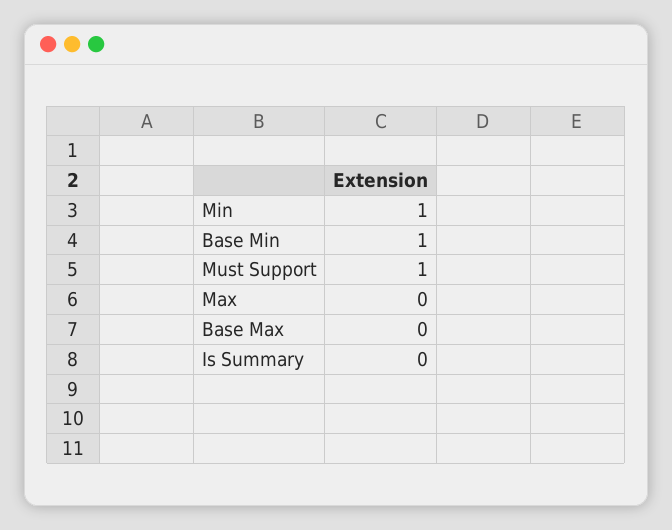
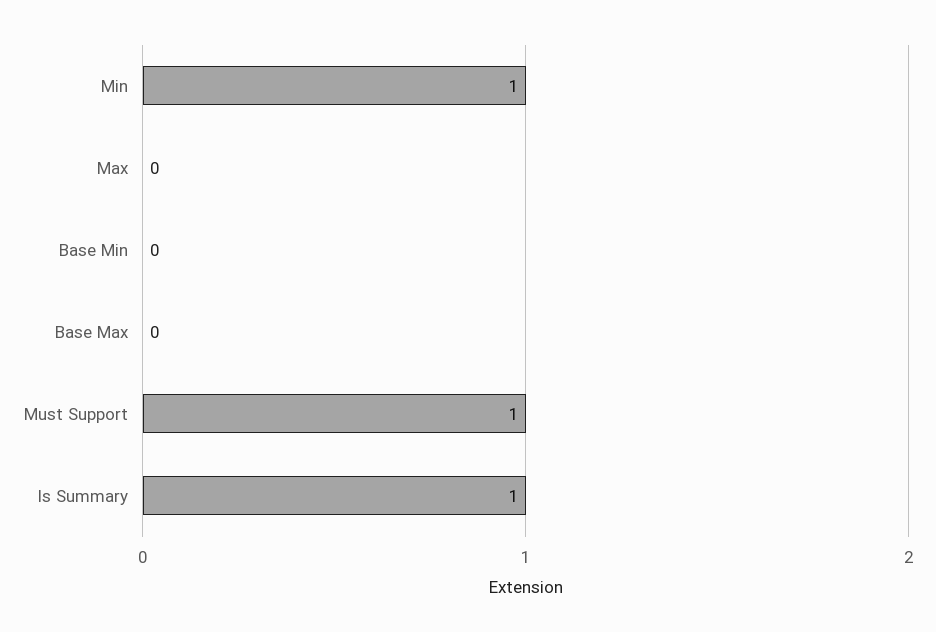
Base Min: 1 -> 0
Is Summary: 0 -> 1

